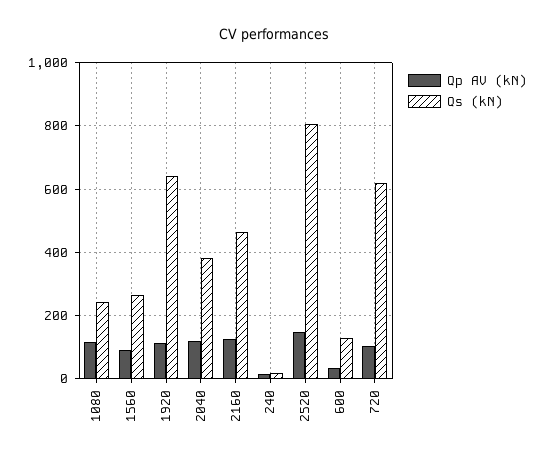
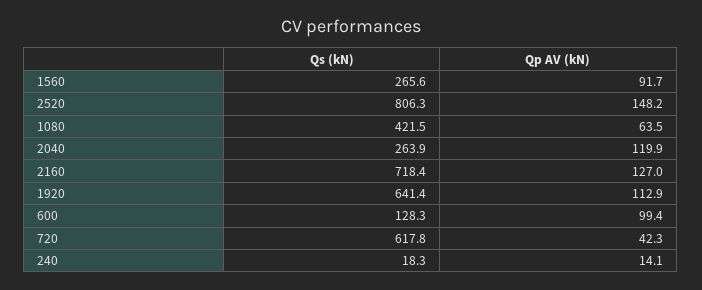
Qp AV (kN), 1080: 120 -> 63.5
Qs (kN), 1080: 240 -> 421.5
Qs (kN), 2040: 380 -> 263.9
Qs (kN), 2160: 460 -> 718.4
Qp AV (kN), 600: 40 -> 99.4
Qp AV (kN), 720: 100 -> 42.3

